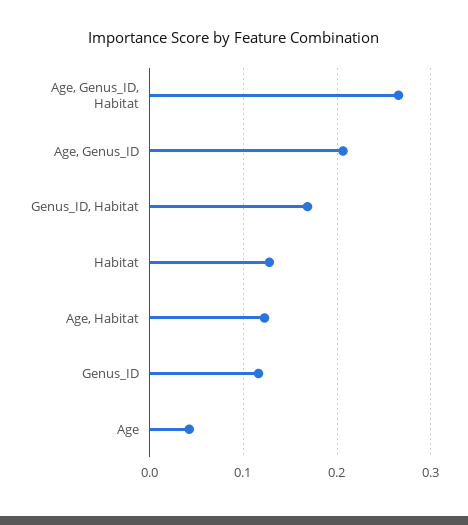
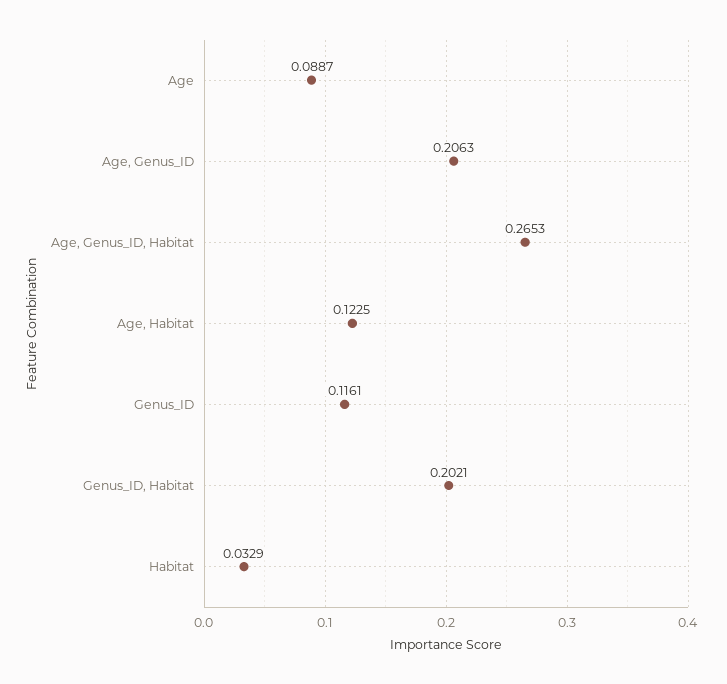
Genus_ID, Habitat: 0.17 -> 0.2021
Habitat: 0.13 -> 0.0329
Age: 0.04 -> 0.0887

